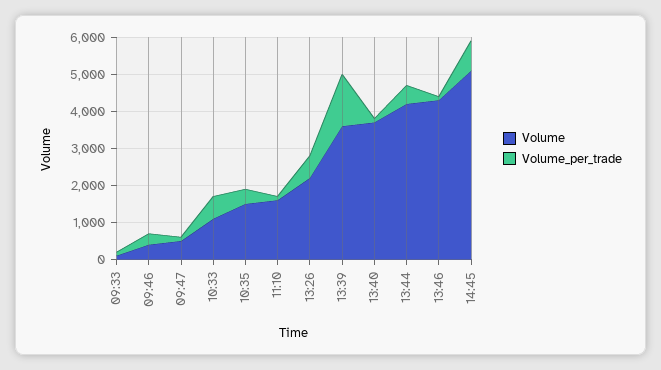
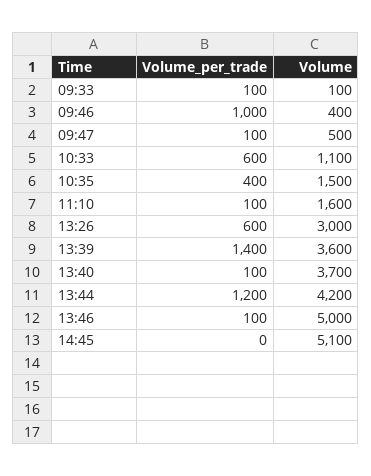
Volume_per_trade, 09:46: 250 -> 1000
Volume, 13:26: 2250 -> 3000
Volume_per_trade, 13:44: 500 -> 1200
Volume, 13:46: 4250 -> 5000
Volume_per_trade, 14:45: 750 -> 0

